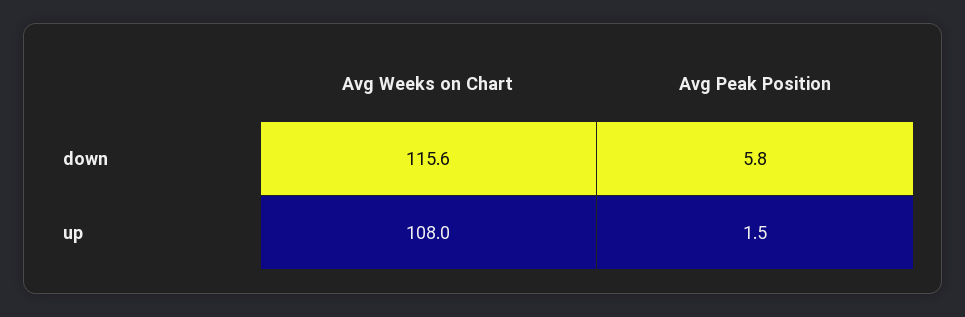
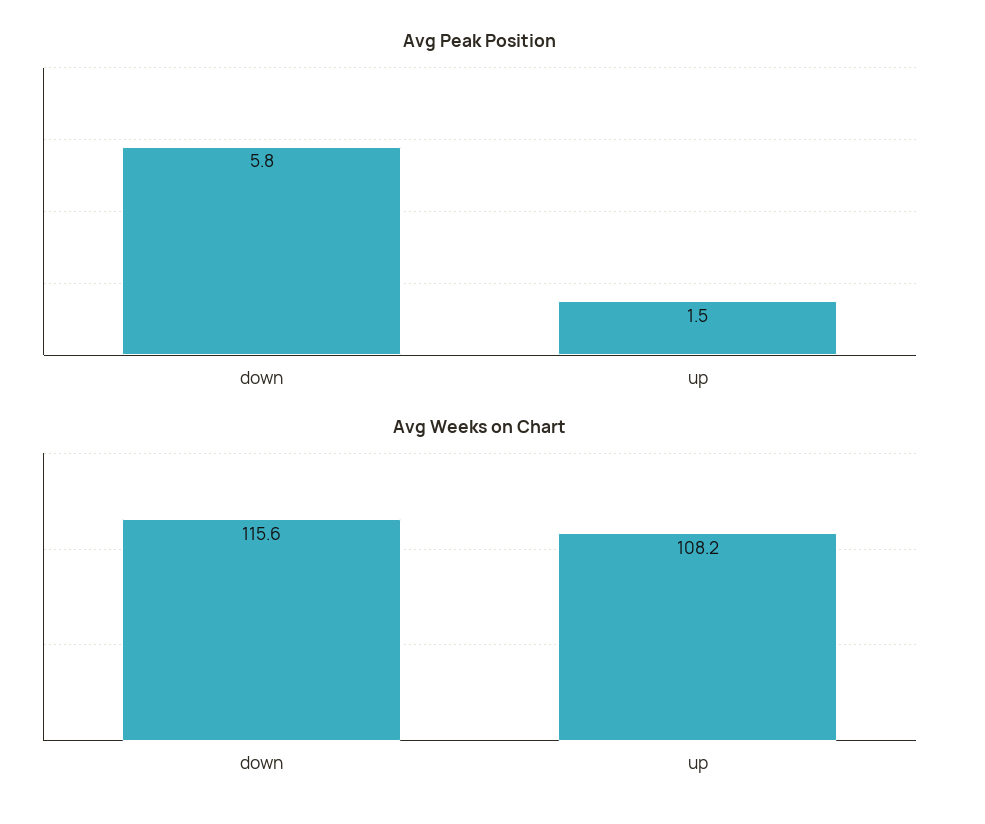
Avg Weeks on Chart, up: 108 -> 108.2

